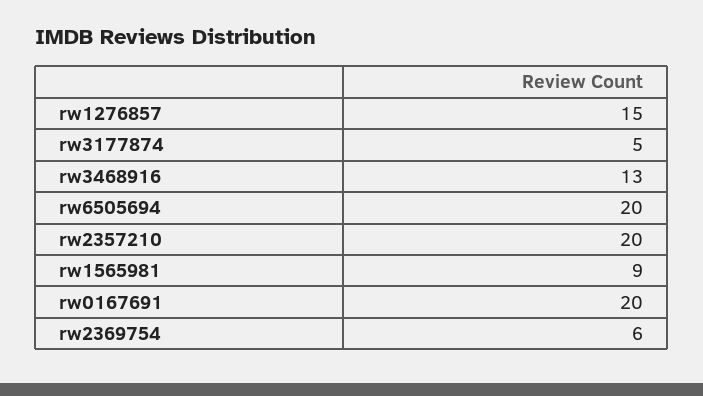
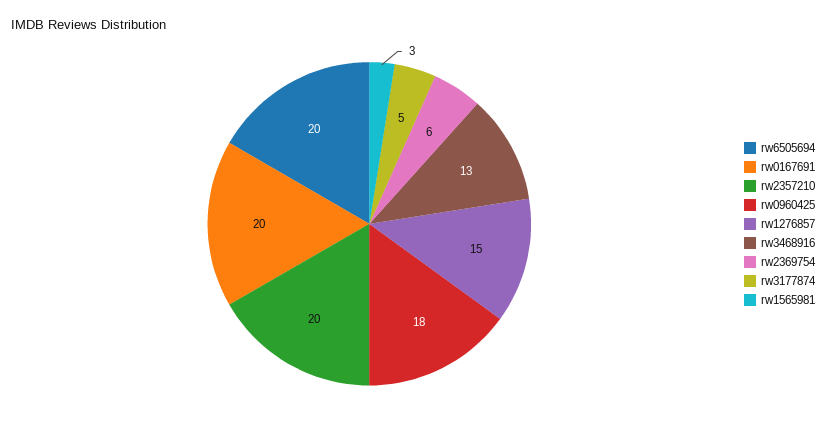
rw1565981: 9 -> 3
rw0960425: none -> 18

